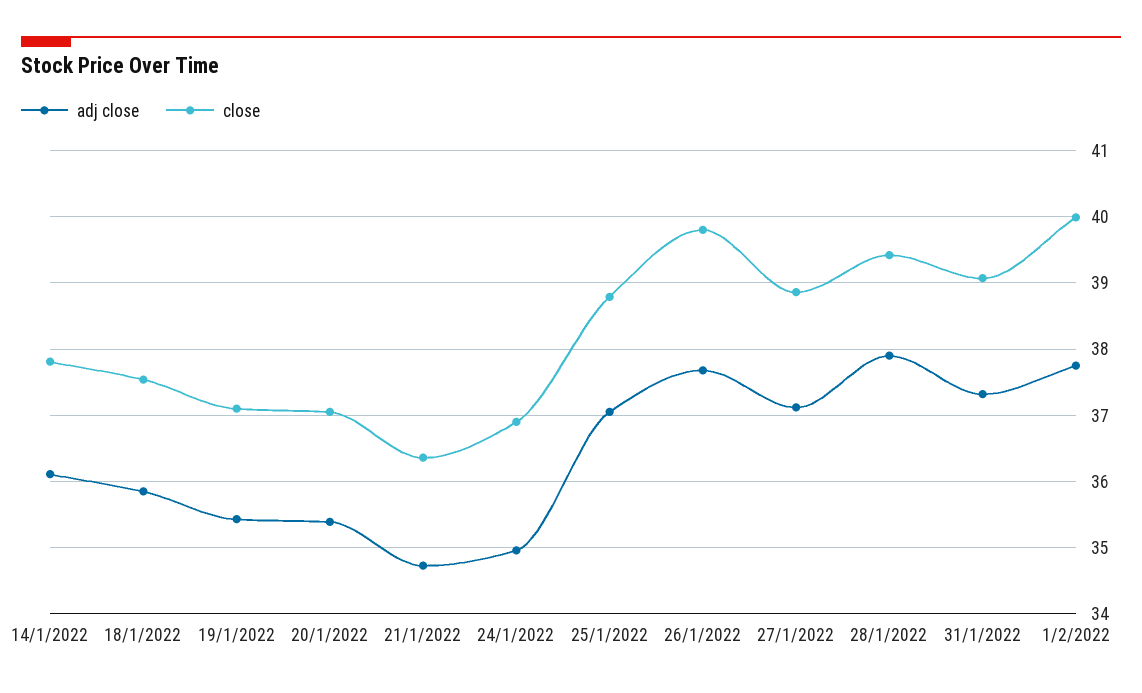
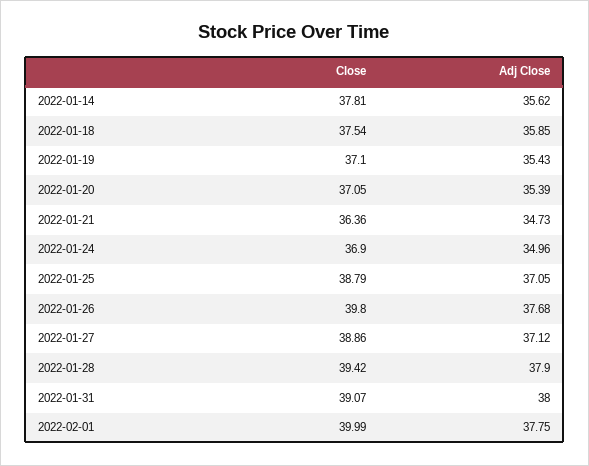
adj close, 14/1/2022: 36.1 -> 35.62
adj close, 31/1/2022: 37.3 -> 38

